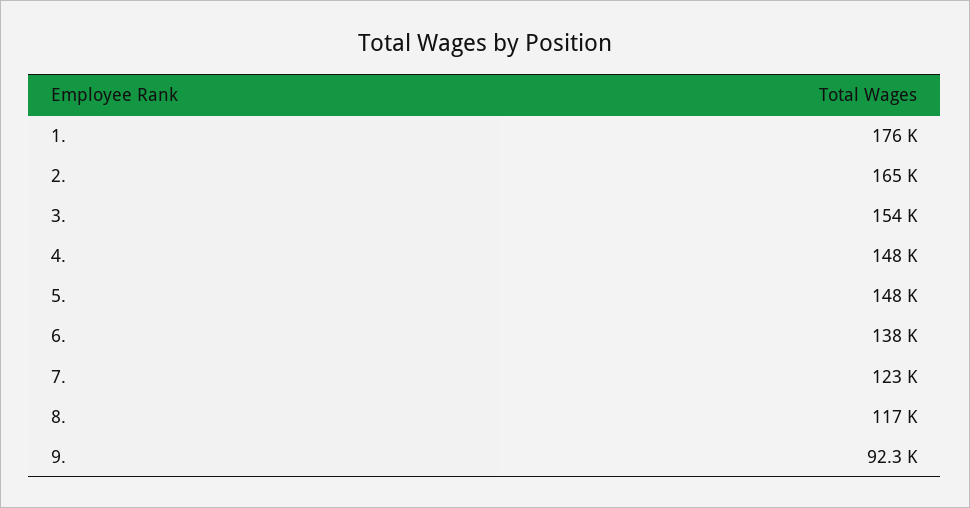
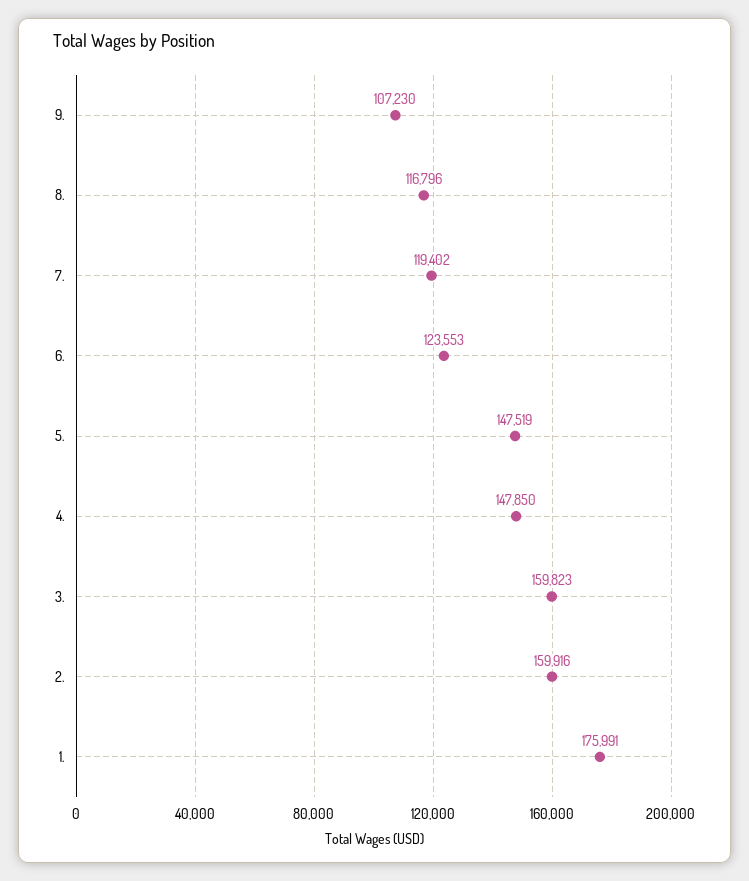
2.: 165000 -> 159916
3.: 154000 -> 159823
6.: 138000 -> 123553
7.: 123000 -> 119402
9.: 92300 -> 107230

